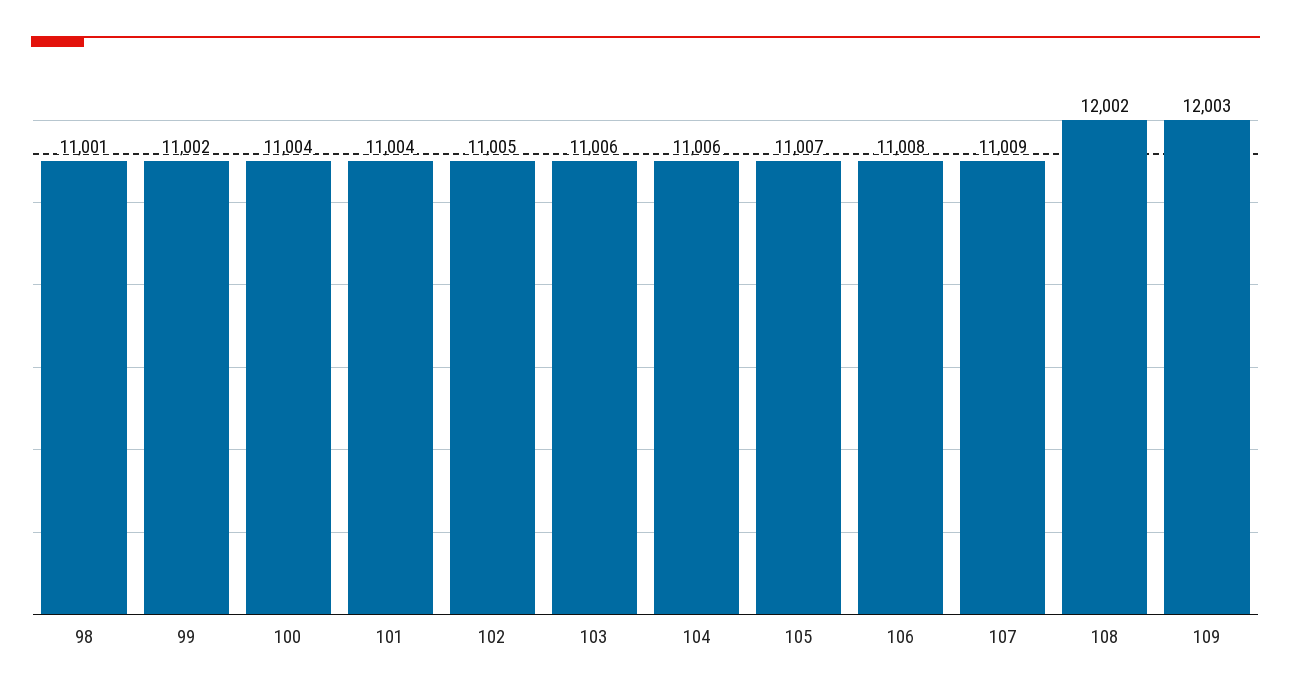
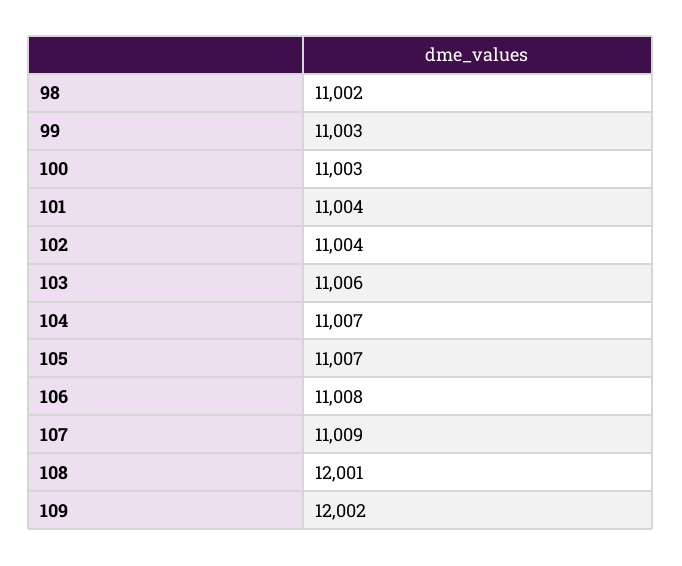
98: 11001 -> 11002
99: 11002 -> 11003
100: 11004 -> 11003
102: 11005 -> 11004
104: 11006 -> 11007
108: 12002 -> 12001
109: 12003 -> 12002

